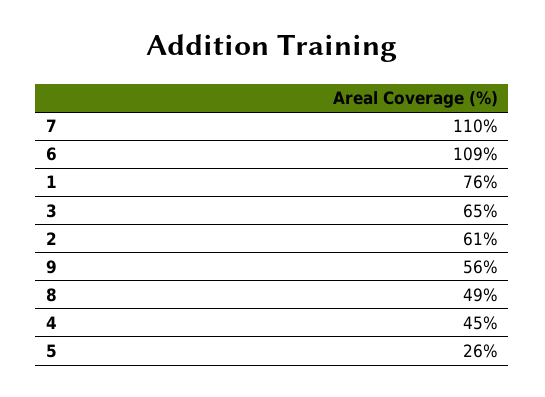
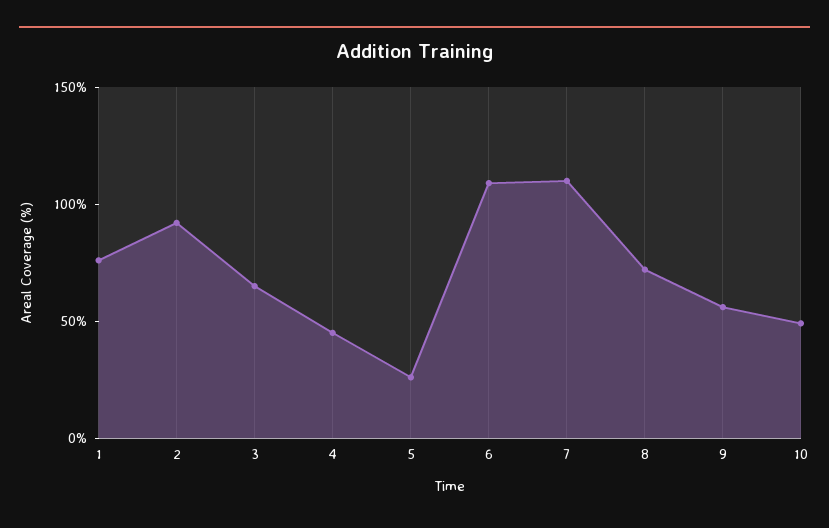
2: 61 -> 90
8: 49 -> 70
10: none -> 50

